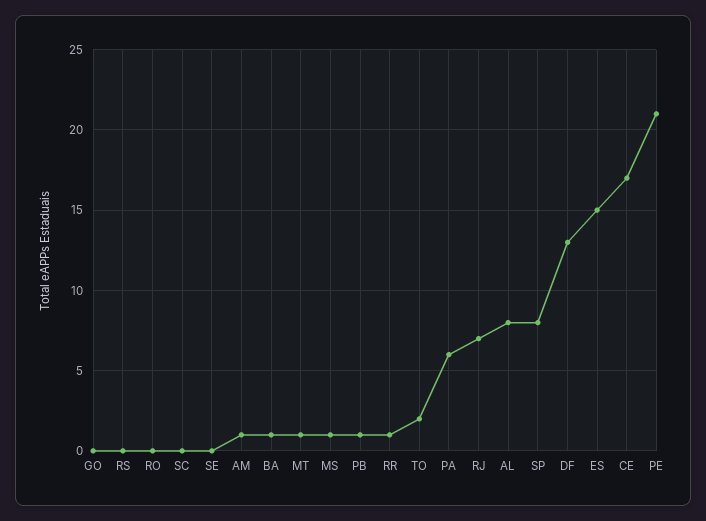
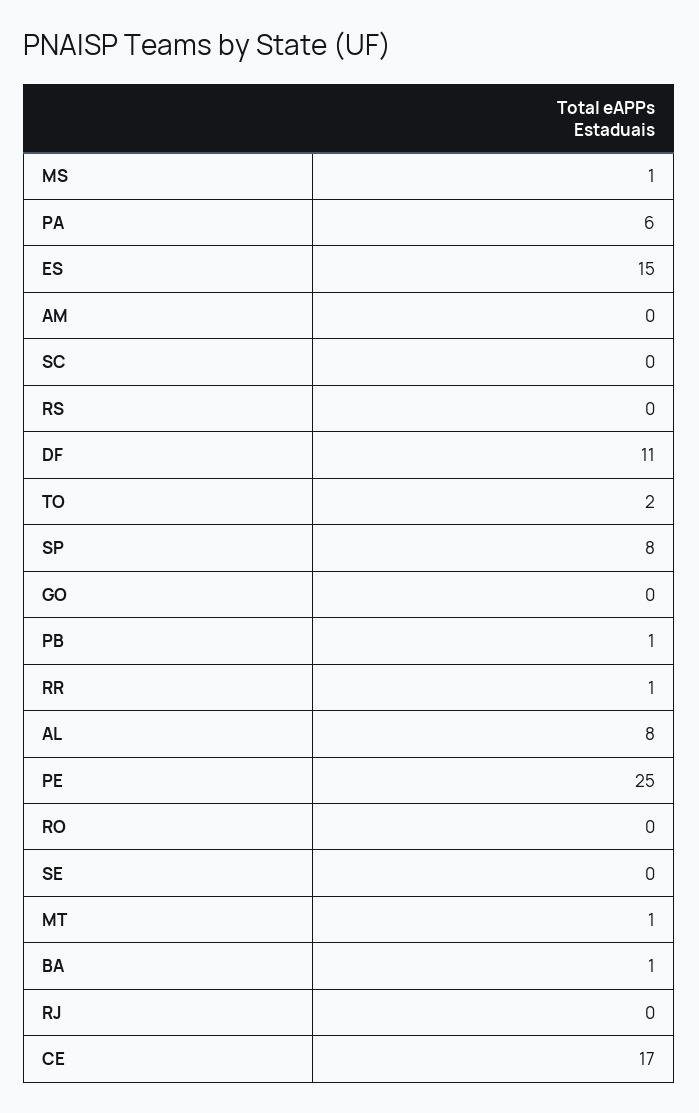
AM: 1 -> 0
RJ: 7 -> 0
DF: 13 -> 11
PE: 21 -> 25

